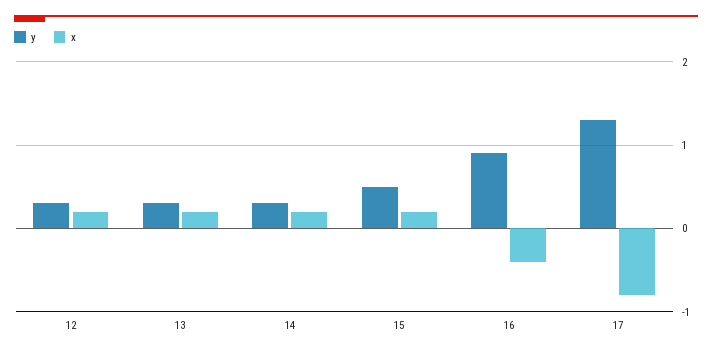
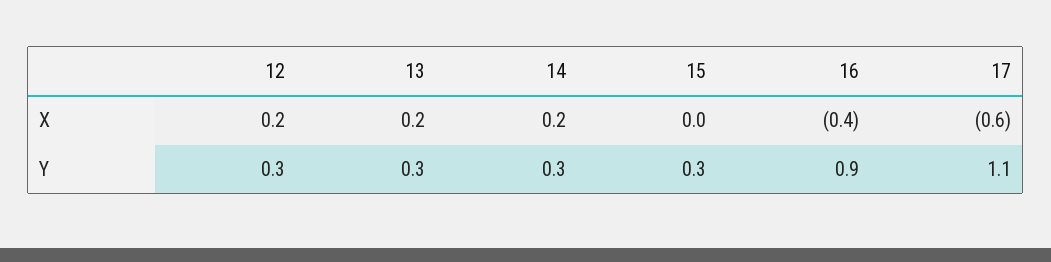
y, 15: 0.5 -> 0.3
x, 15: 0.2 -> 0
y, 17: 1.3 -> 1.1
x, 17: -0.8 -> -0.6

